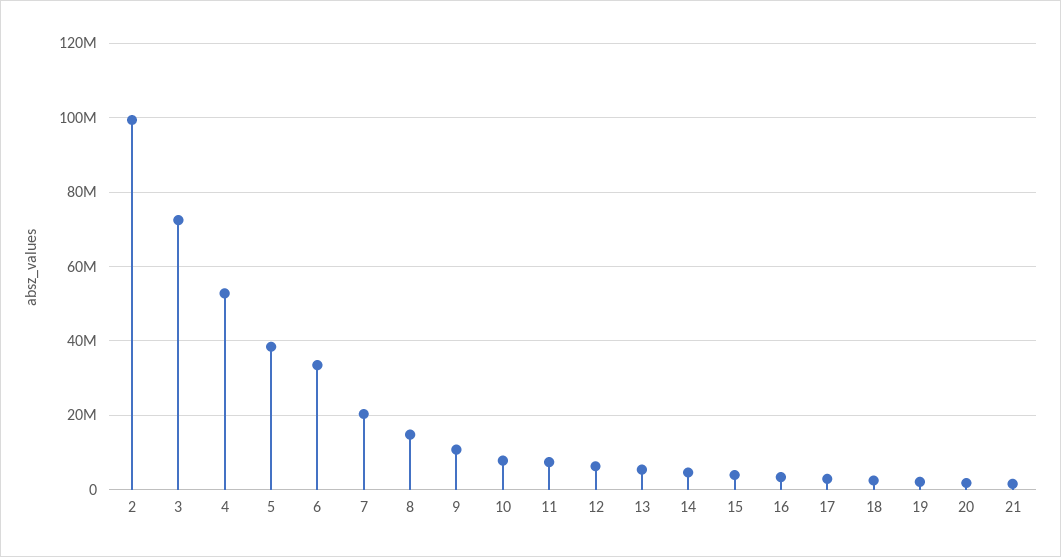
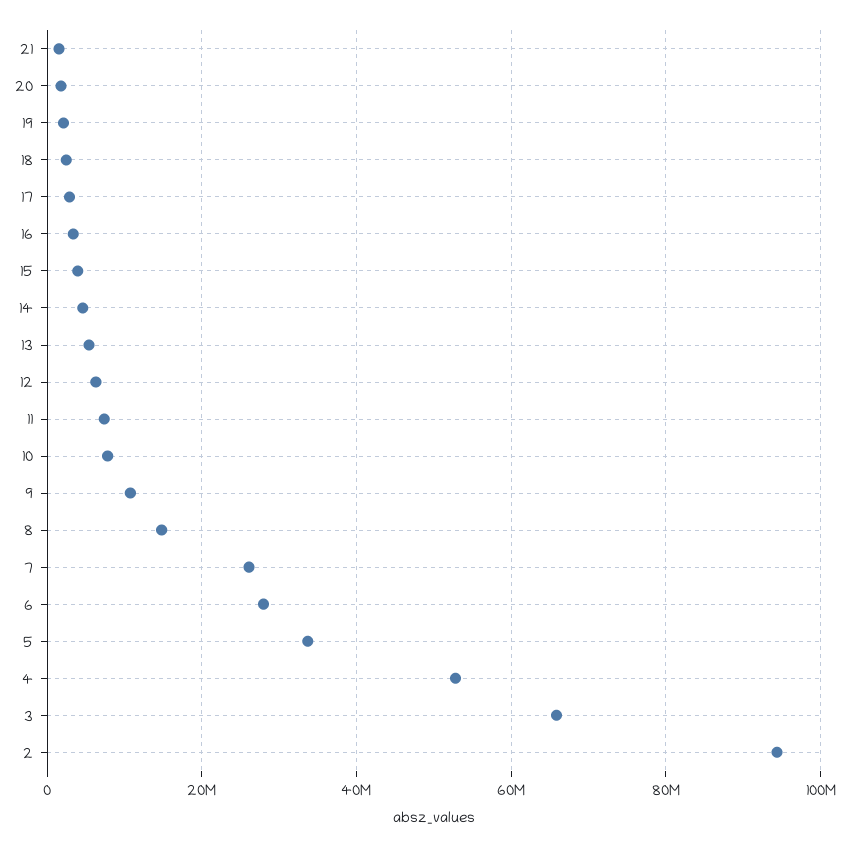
2: 100000000 -> 94000000
3: 72000000 -> 66000000
5: 38000000 -> 34000000
6: 34000000 -> 28000000
7: 20000000 -> 26000000

